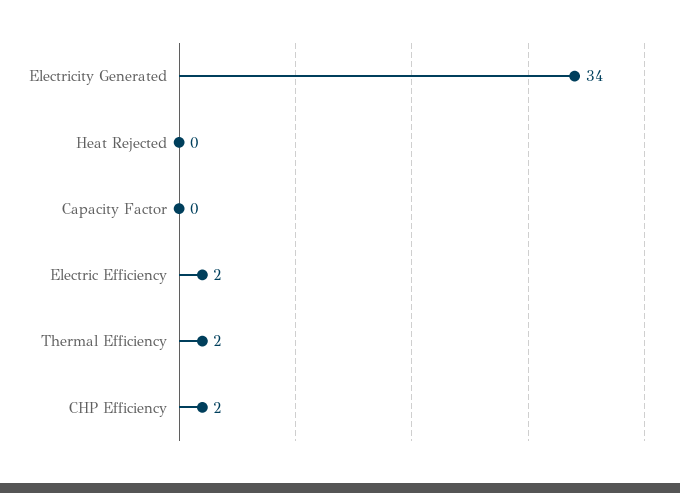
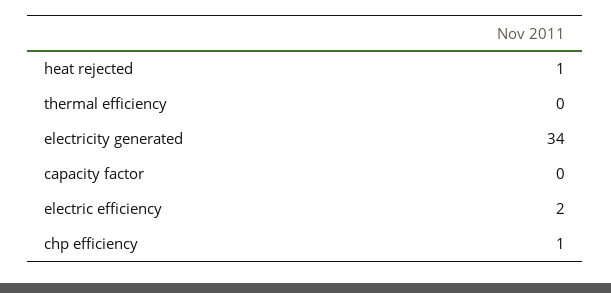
Heat Rejected: 0 -> 1
Thermal Efficiency: 2 -> 0
CHP Efficiency: 2 -> 1

